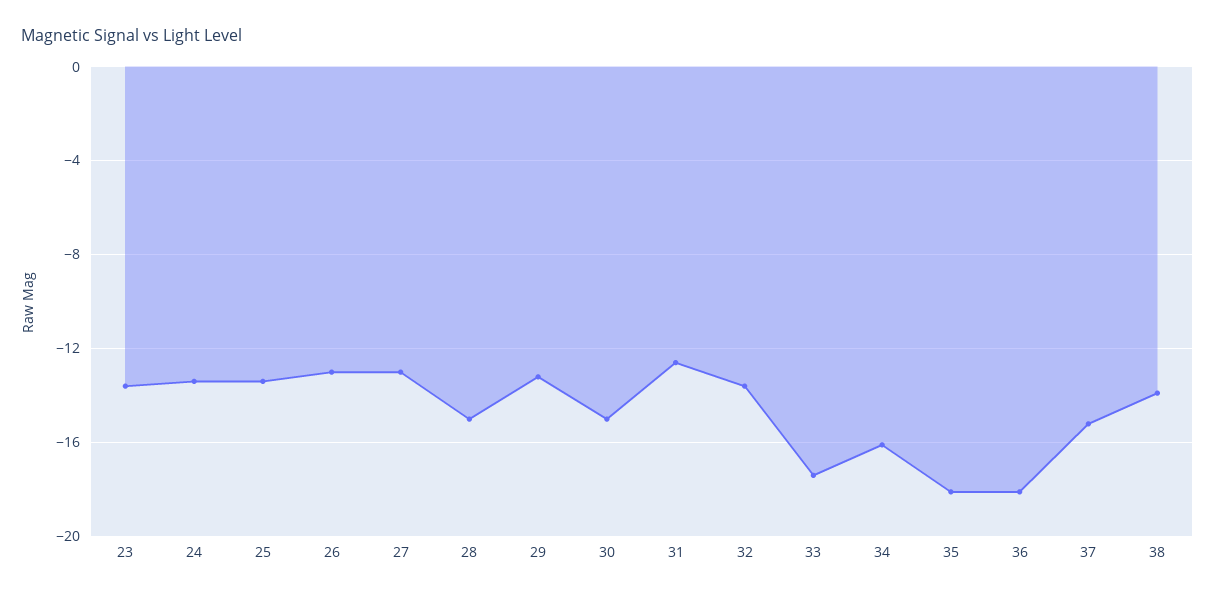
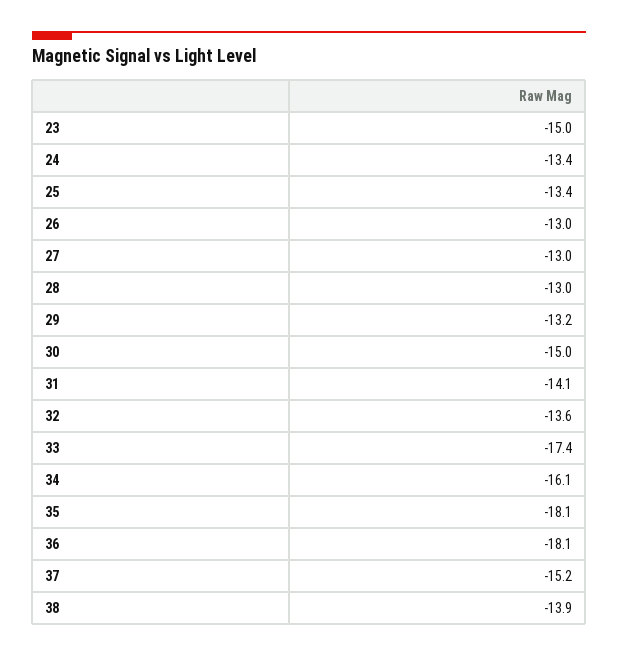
23: -13.5 -> -15
28: -15 -> -13
31: -12.5 -> -14.1

